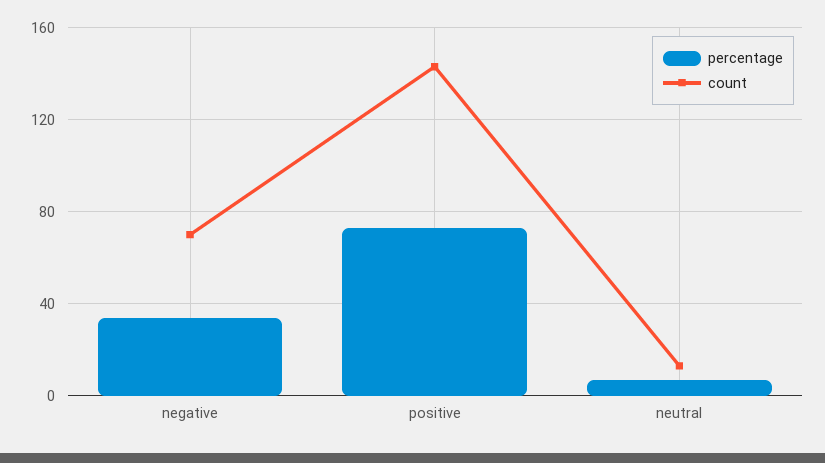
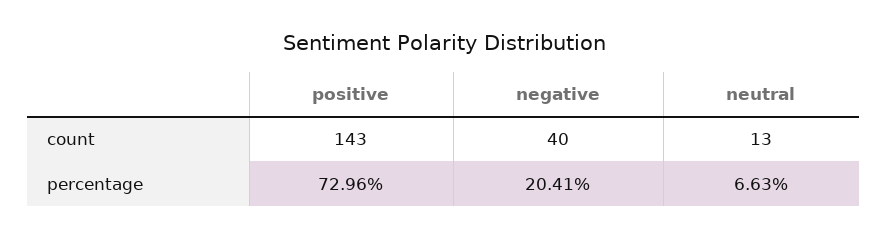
percentage, negative: 35 -> 20.41
count, negative: 70 -> 40

